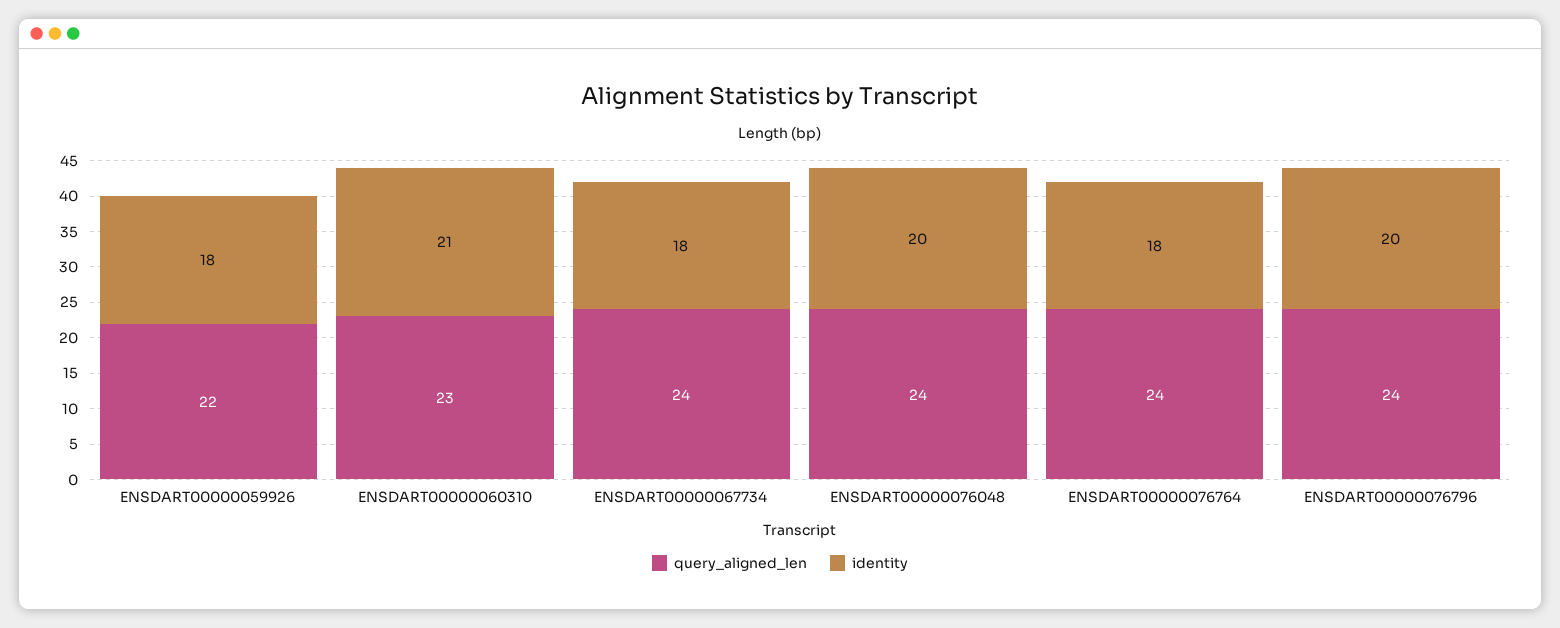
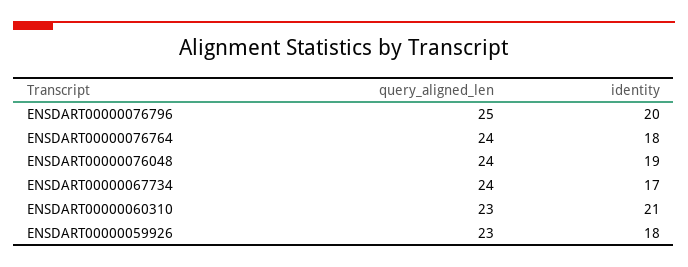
query_aligned_len, ENSDART00000059926: 22 -> 23
identity, ENSDART00000067734: 18 -> 17
identity, ENSDART00000076048: 20 -> 19
query_aligned_len, ENSDART00000076796: 24 -> 25

